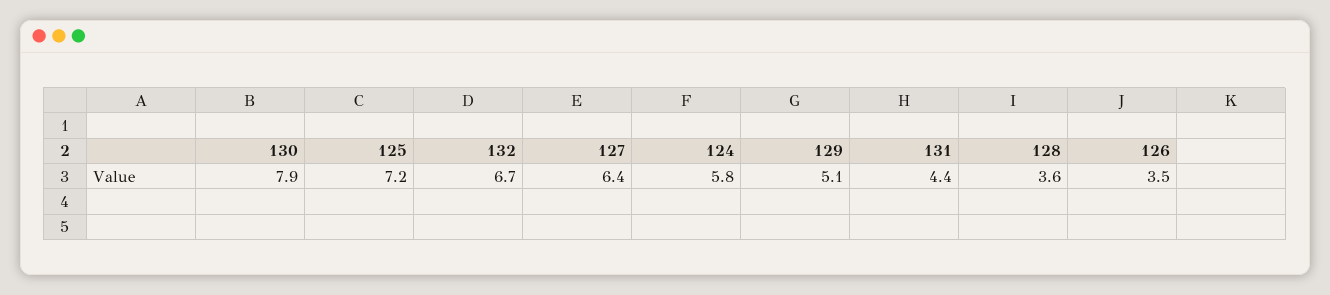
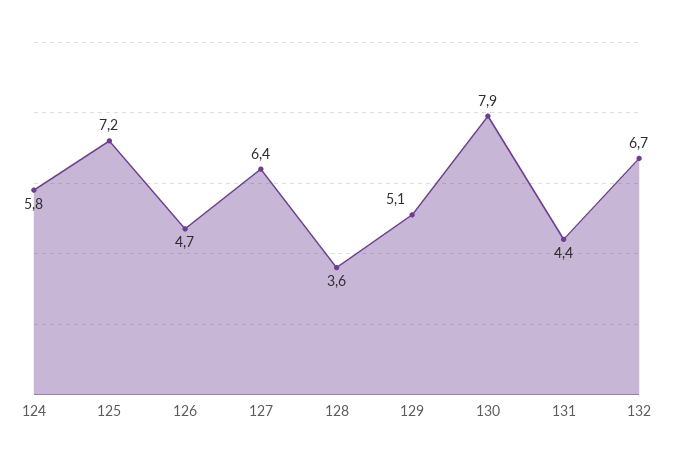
126: 3.5 -> 4.7

